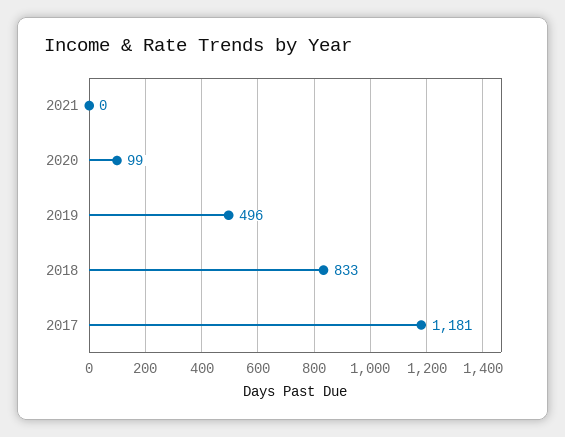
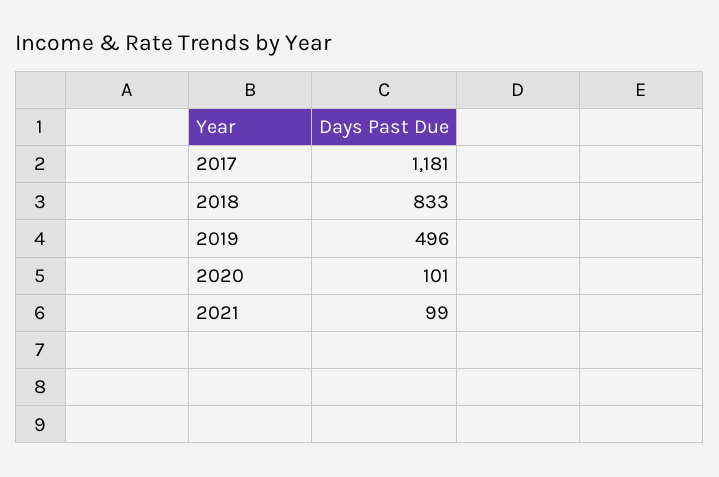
2021: 0 -> 99
2020: 99 -> 101

